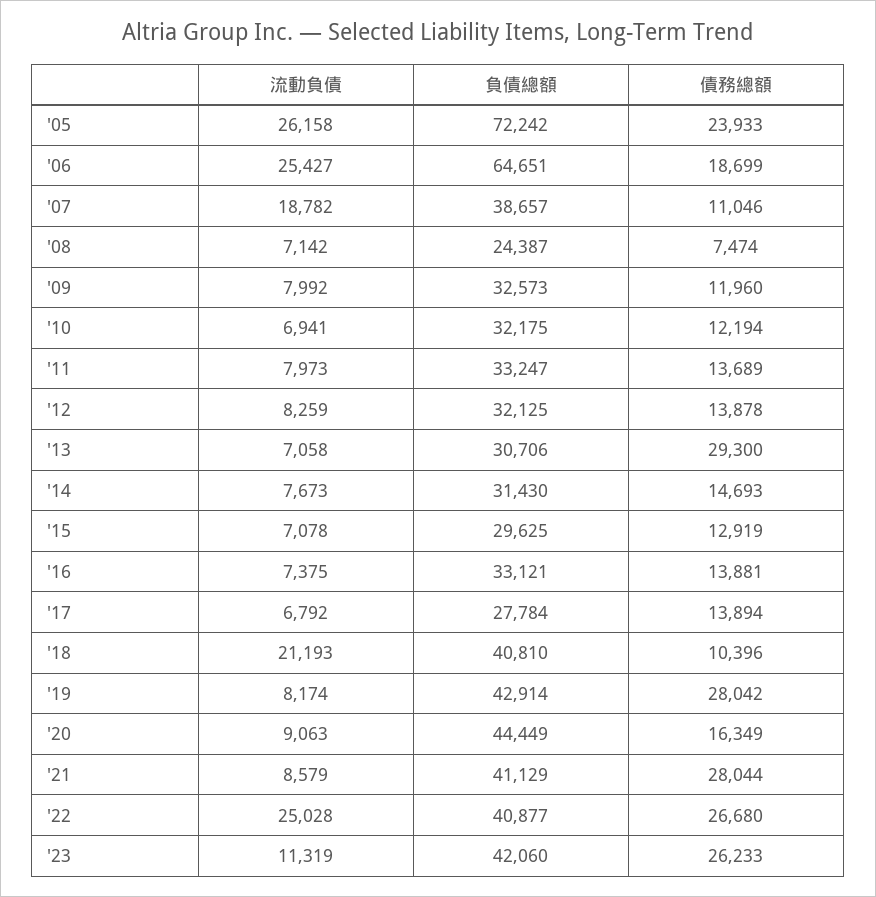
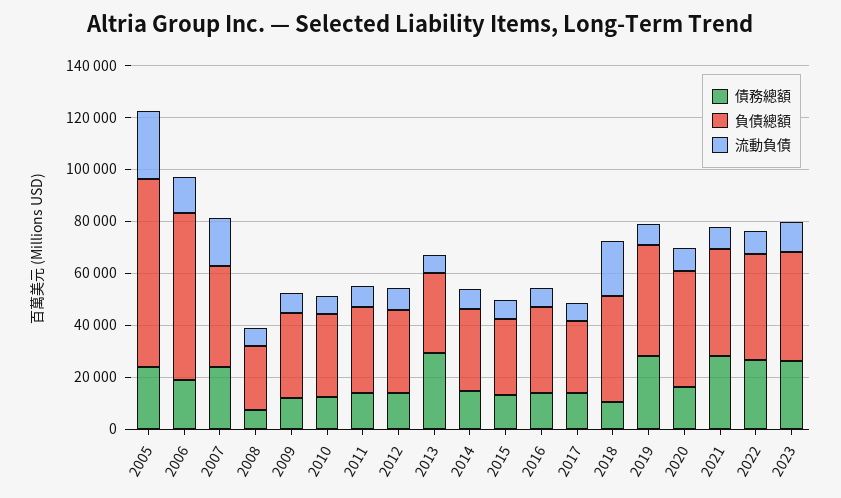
流動負債, '06: 25427 -> 15000
債務總額, '07: 11046 -> 25000
流動負債, '22: 25028 -> 10000

